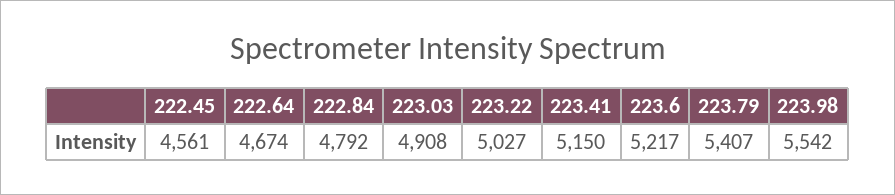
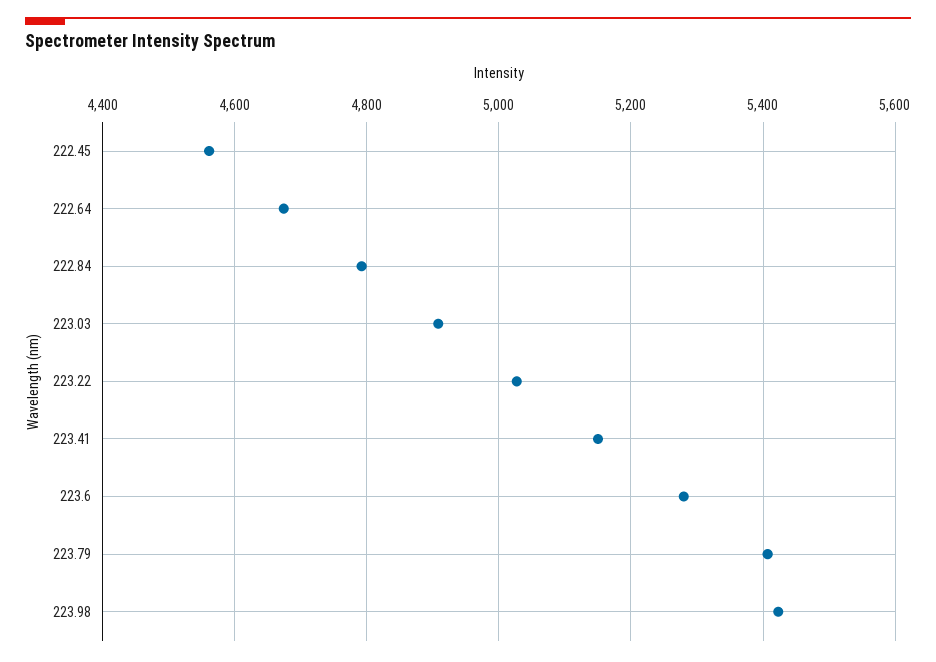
223.6: 5217 -> 5280
223.98: 5542 -> 5420

